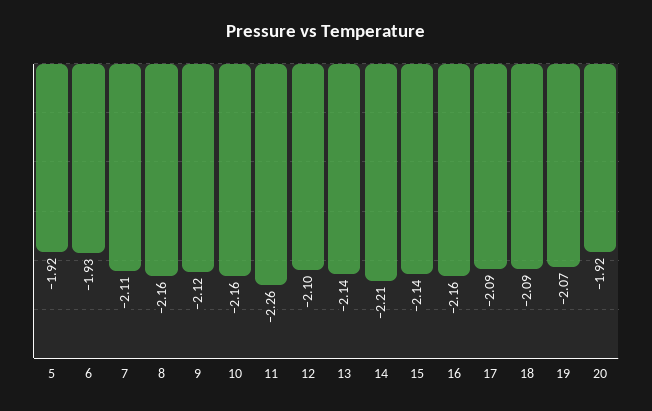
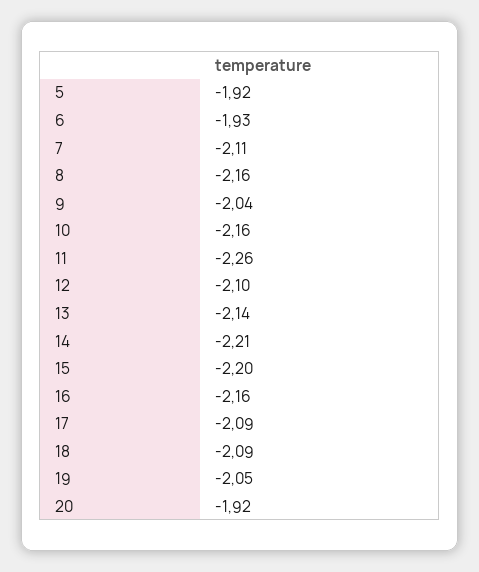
9: -2.12 -> -2.04
15: -2.14 -> -2.2
19: -2.07 -> -2.05

